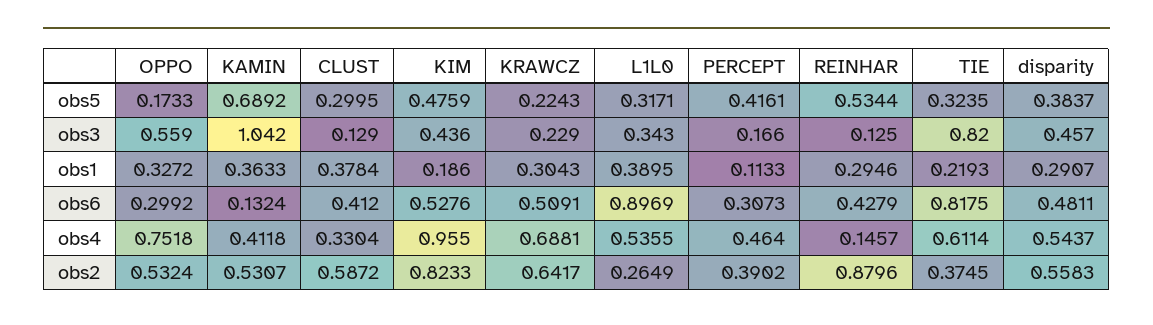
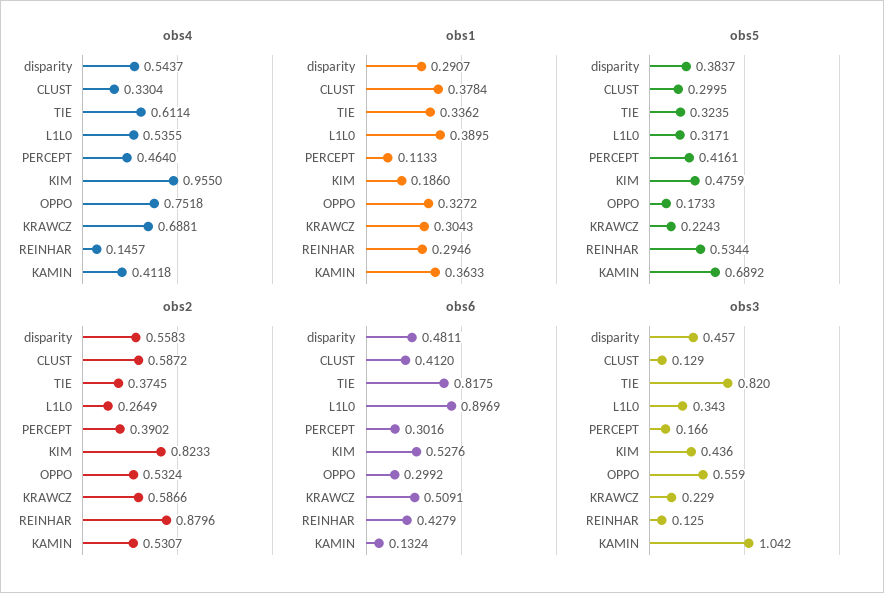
obs1, TIE: 0.2193 -> 0.3362
obs6, PERCEPT: 0.3073 -> 0.3016
obs2, KRAWCZ: 0.6417 -> 0.5866

